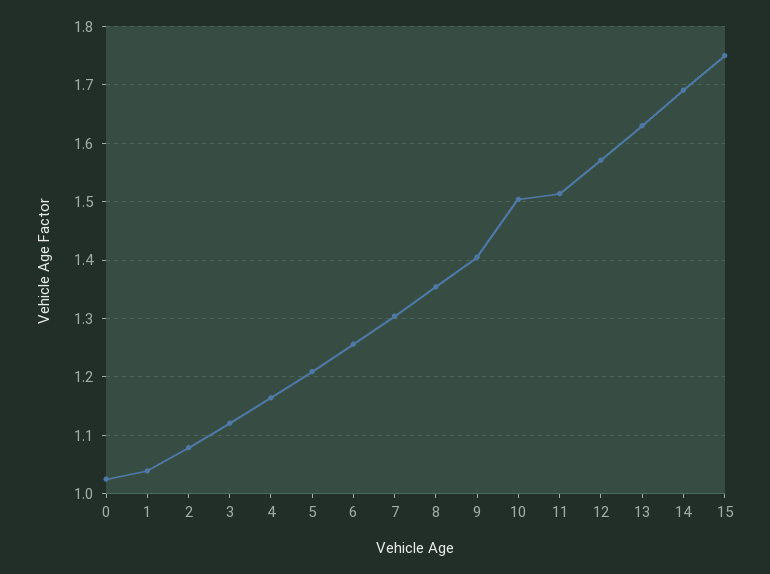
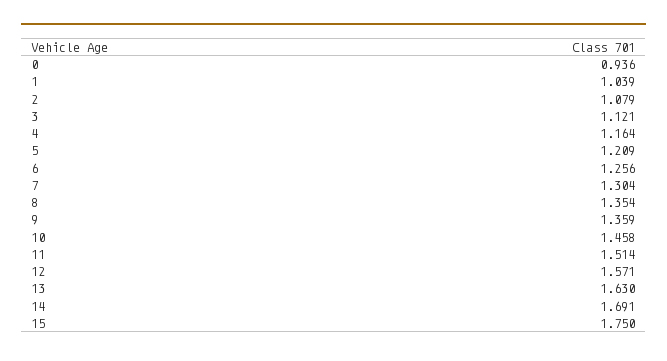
0: 1.02 -> 0.936
9: 1.4 -> 1.359
10: 1.5 -> 1.458

